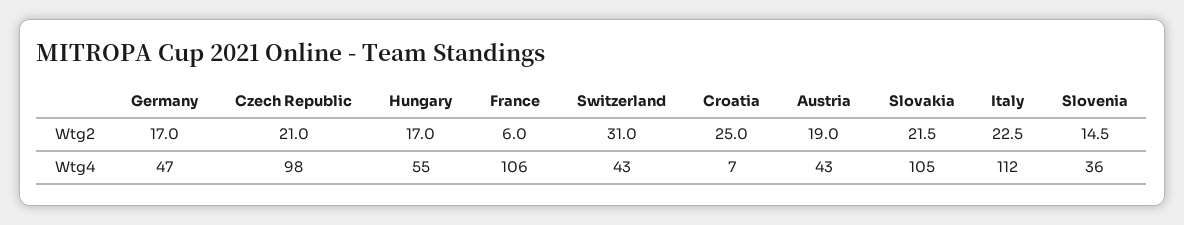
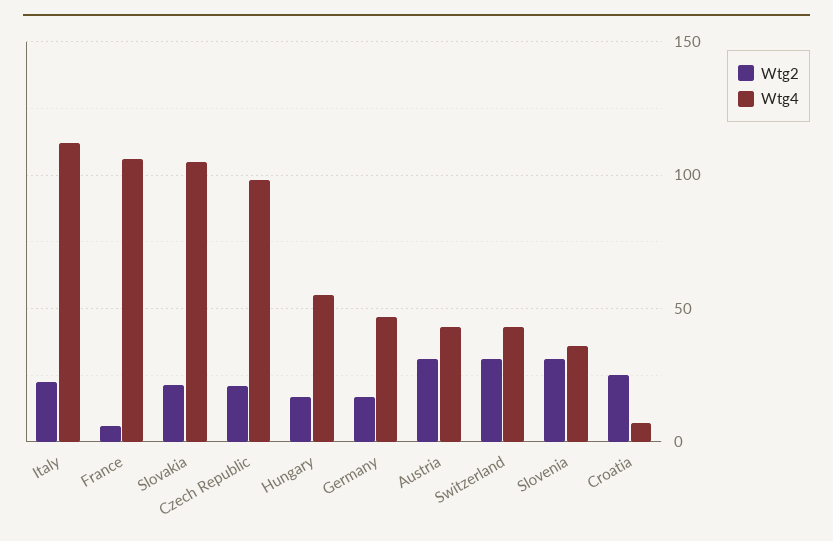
Wtg2, Austria: 19 -> 30
Wtg2, Slovenia: 14.5 -> 30

